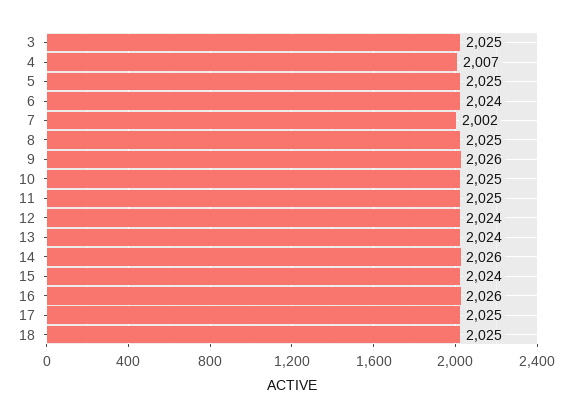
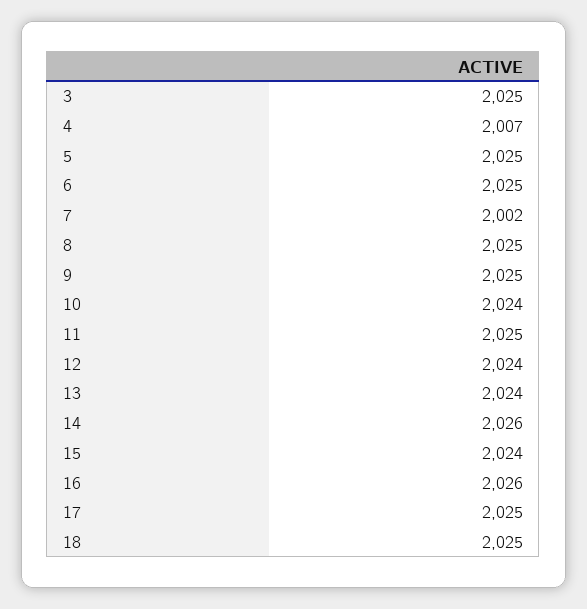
6: 2024 -> 2025
9: 2026 -> 2025
10: 2025 -> 2024

